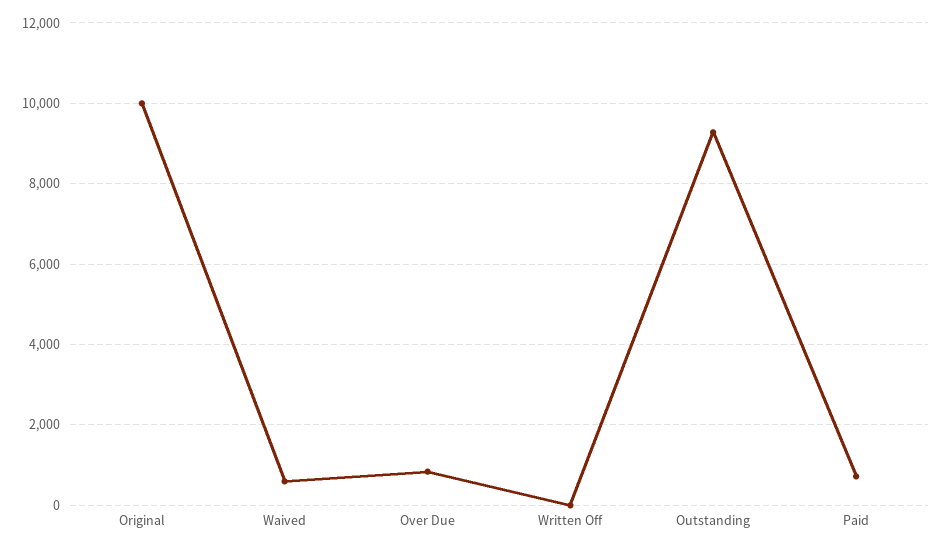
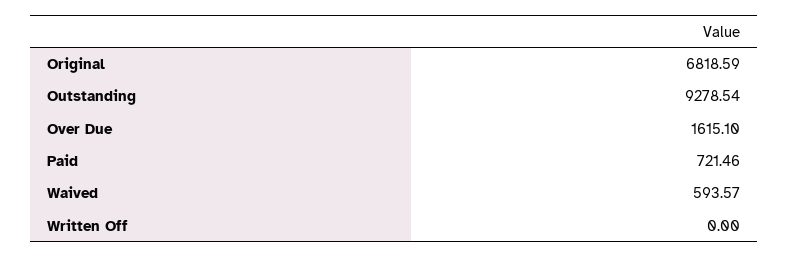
Original: 10000 -> 6818.59
Over Due: 800 -> 1615.1

